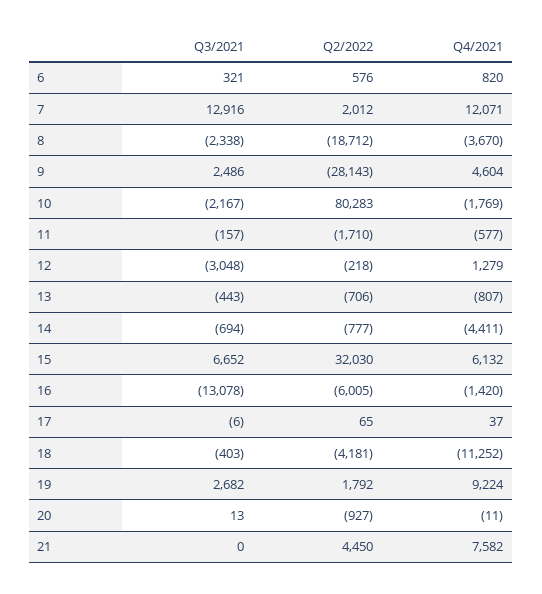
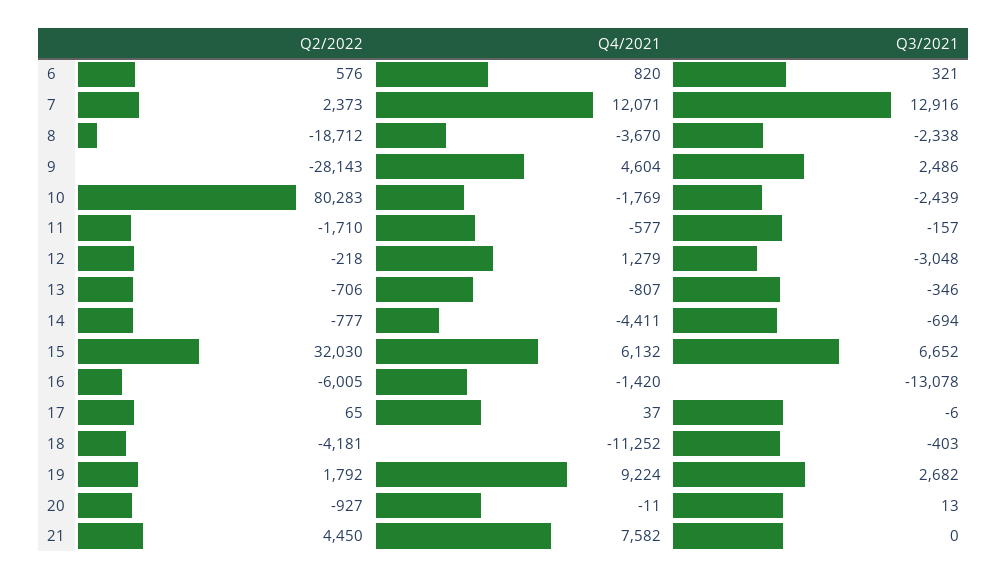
Q2/2022, 7: 2012 -> 2373
Q3/2021, 10: -2167 -> -2439
Q3/2021, 13: -443 -> -346

